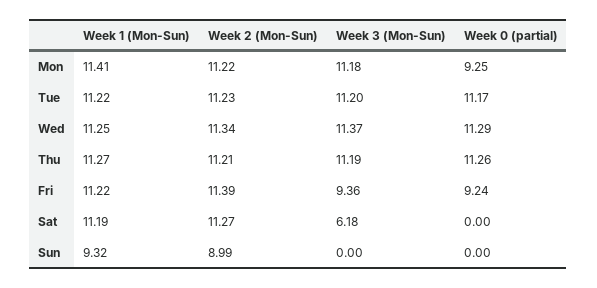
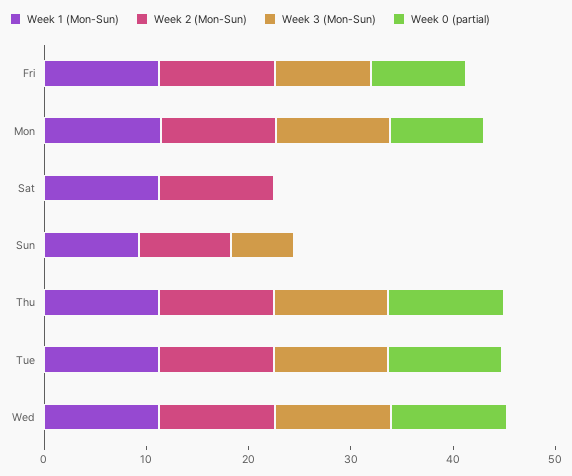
Week 3 (Mon-Sun), Sat: 6.18 -> 0
Week 3 (Mon-Sun), Sun: 0 -> 6

